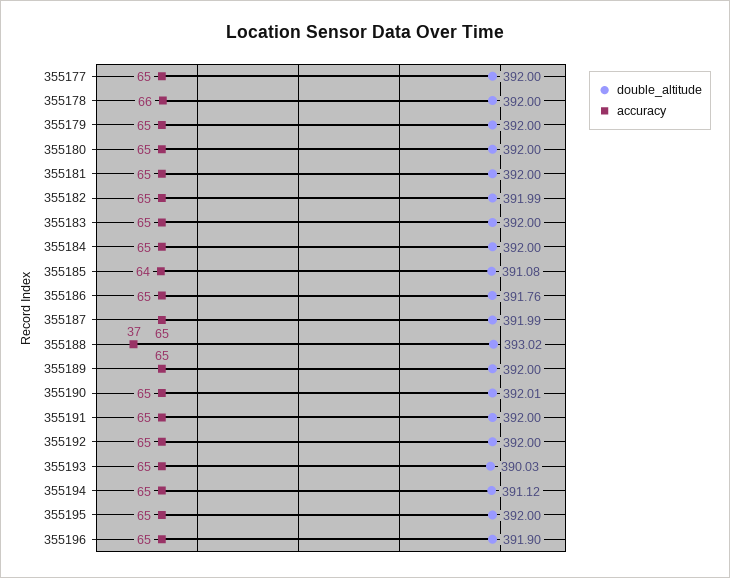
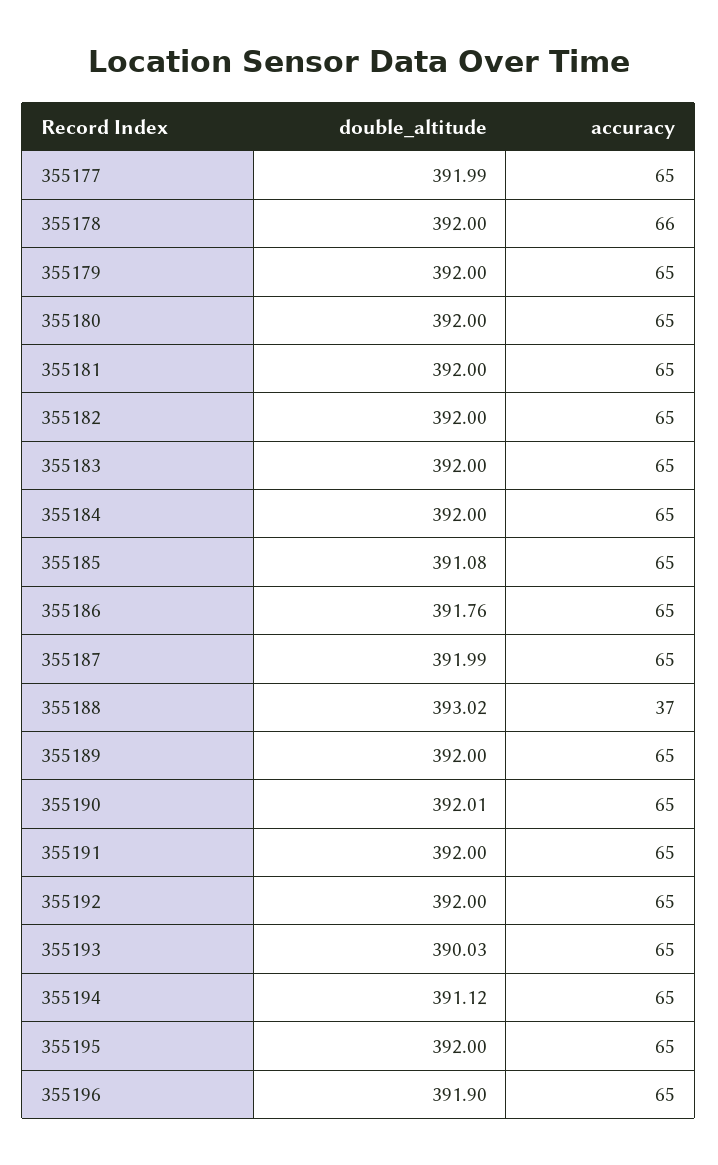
double_altitude, 355177: 392 -> 391.99
double_altitude, 355182: 391.99 -> 392
accuracy, 355185: 64 -> 65

